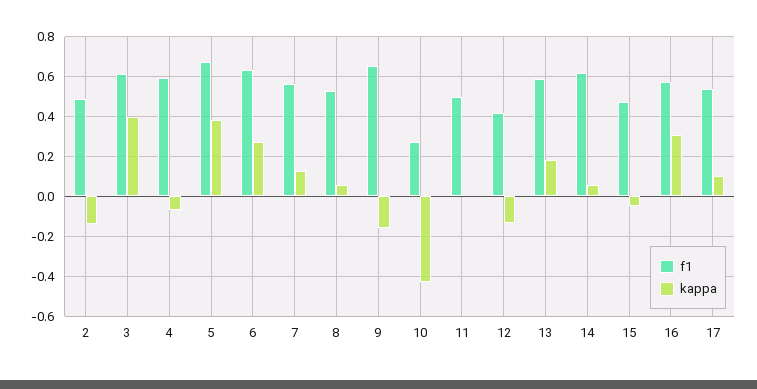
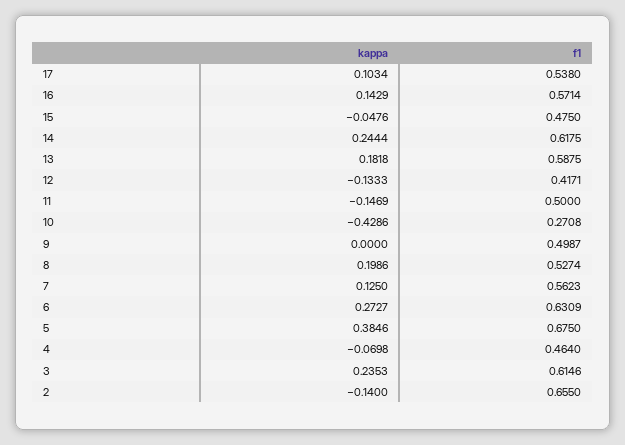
f1, 2: 0.5 -> 0.655
kappa, 3: 0.4 -> 0.2353
f1, 4: 0.6 -> 0.464
kappa, 8: 0.05 -> 0.1986
f1, 9: 0.65 -> 0.4987
kappa, 9: -0.15 -> 0
kappa, 11: 0 -> -0.1469
kappa, 14: 0.05 -> 0.2444
kappa, 16: 0.3 -> 0.1429

